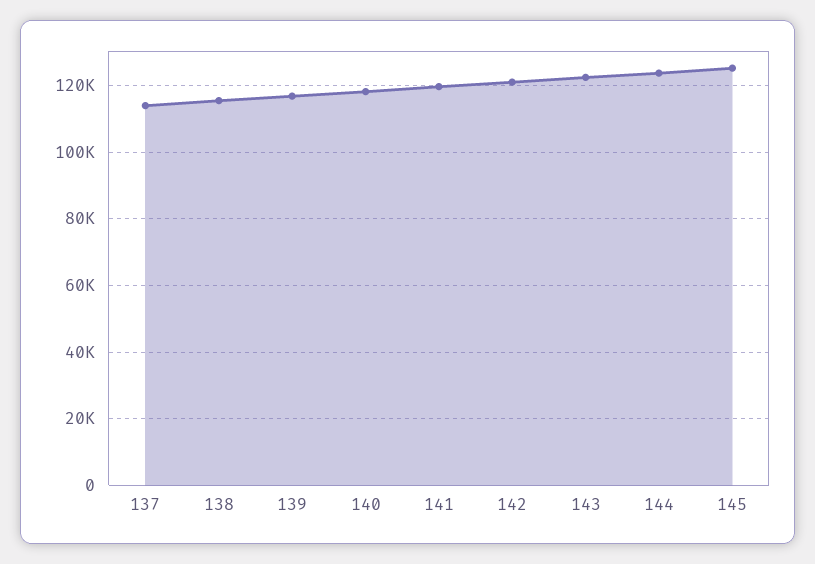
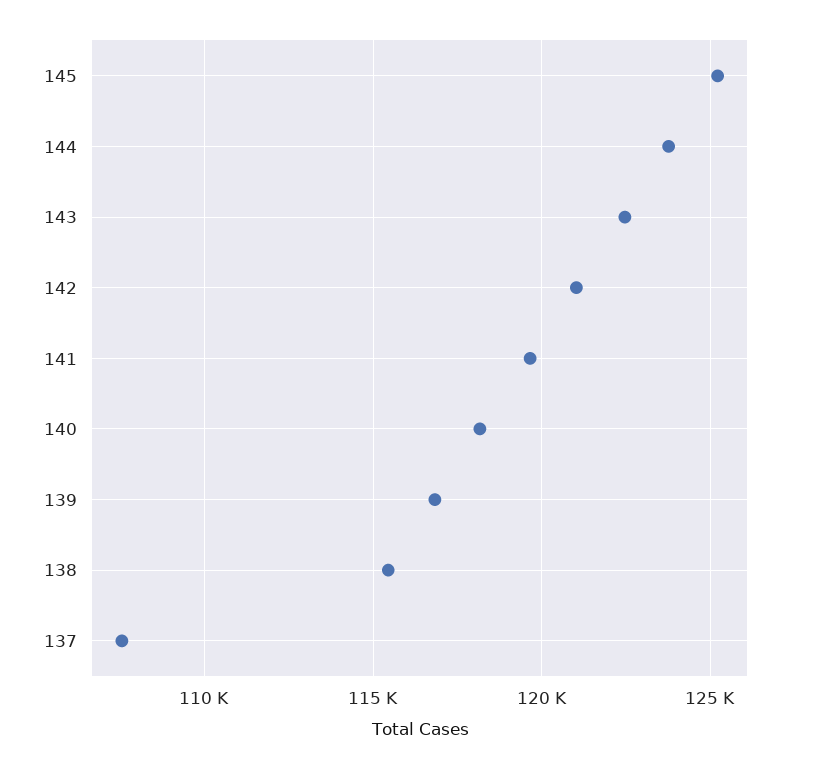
137: 114000 -> 107500

